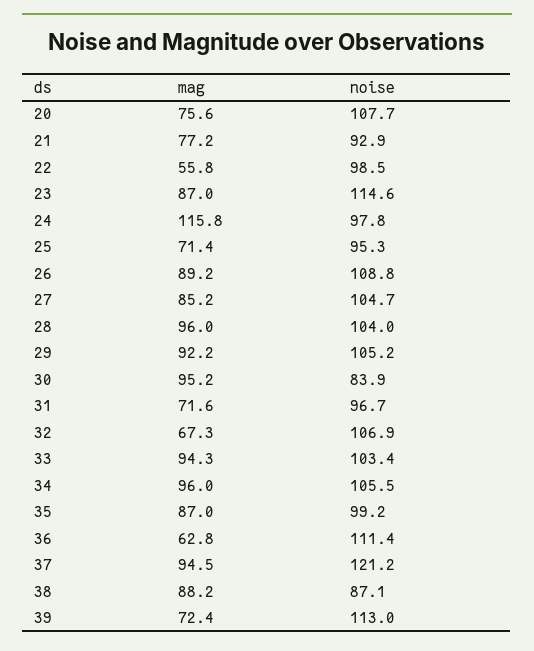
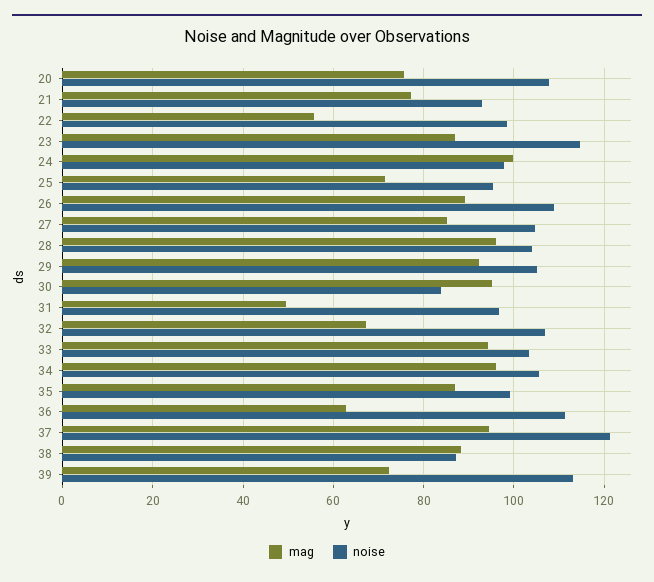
mag, 24: 115.8 -> 100
mag, 31: 71.6 -> 50

